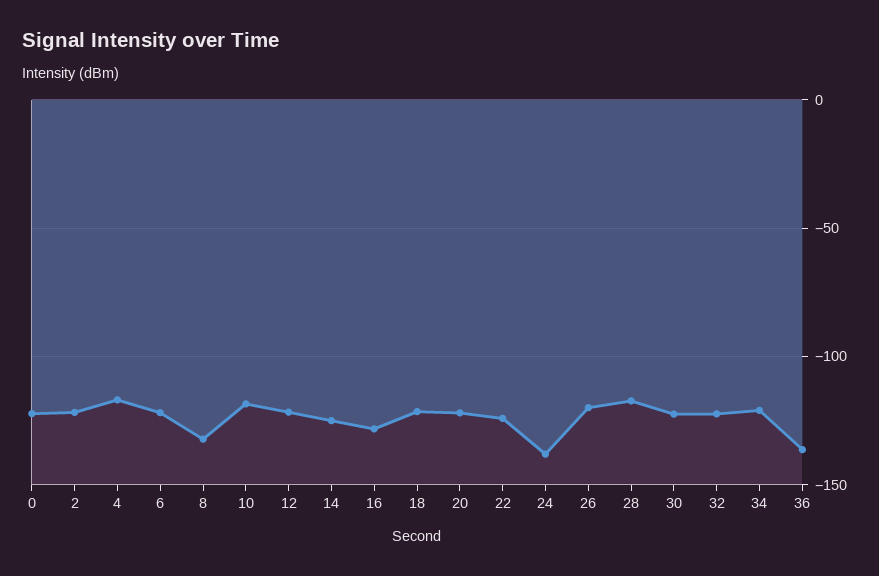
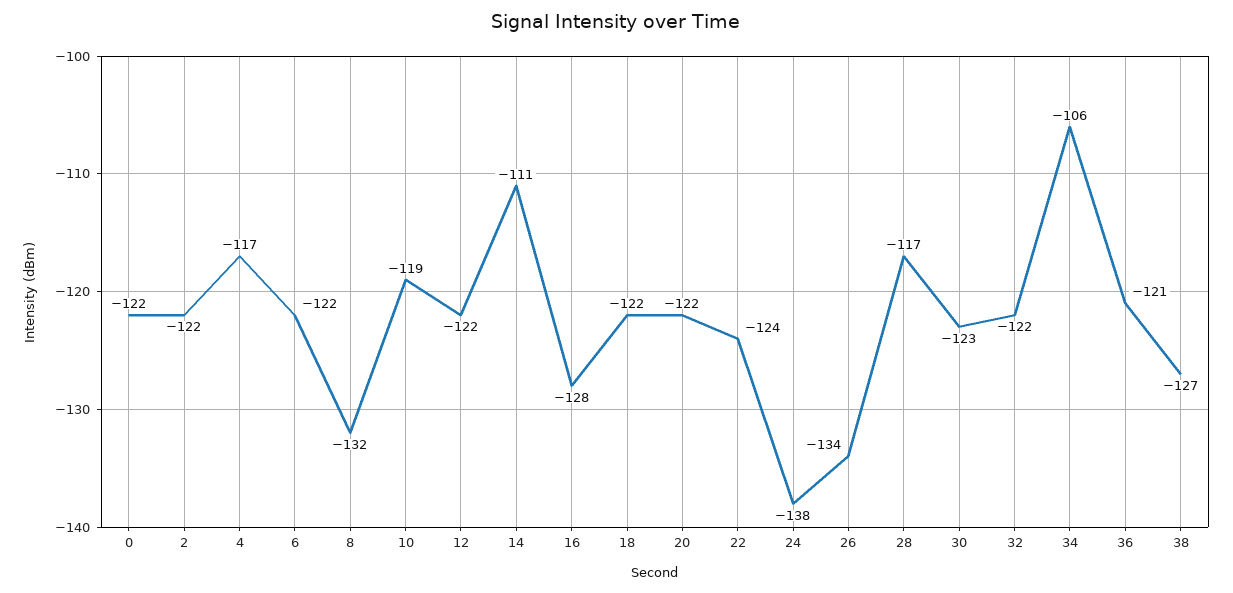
14: -125 -> -111
26: -120 -> -134
34: -120 -> -106
36: -135 -> -121
38: none -> -127

